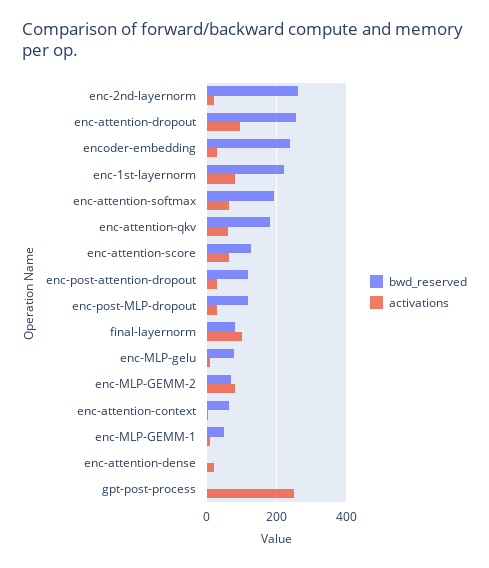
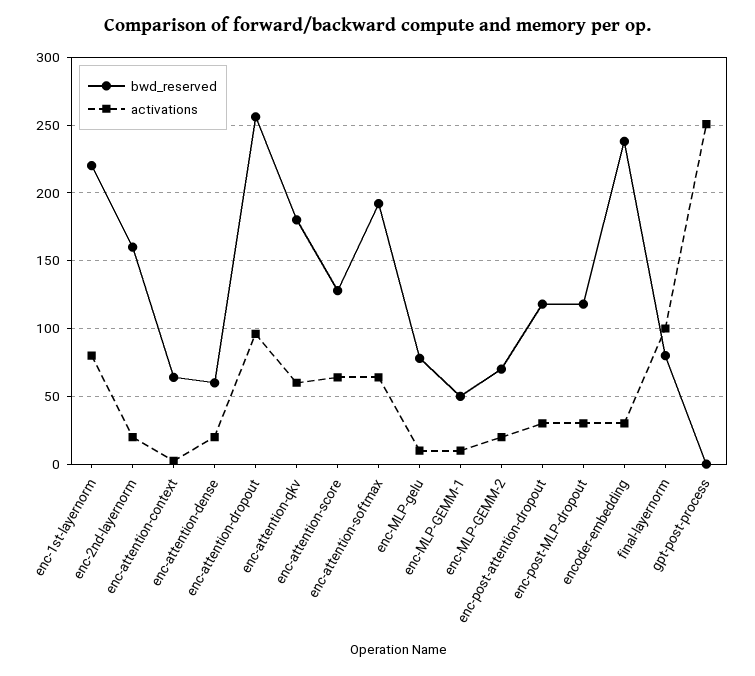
bwd_reserved, enc-2nd-layernorm: 260 -> 160
activations, enc-MLP-GEMM-2: 80 -> 20
bwd_reserved, enc-attention-dense: 0 -> 60

